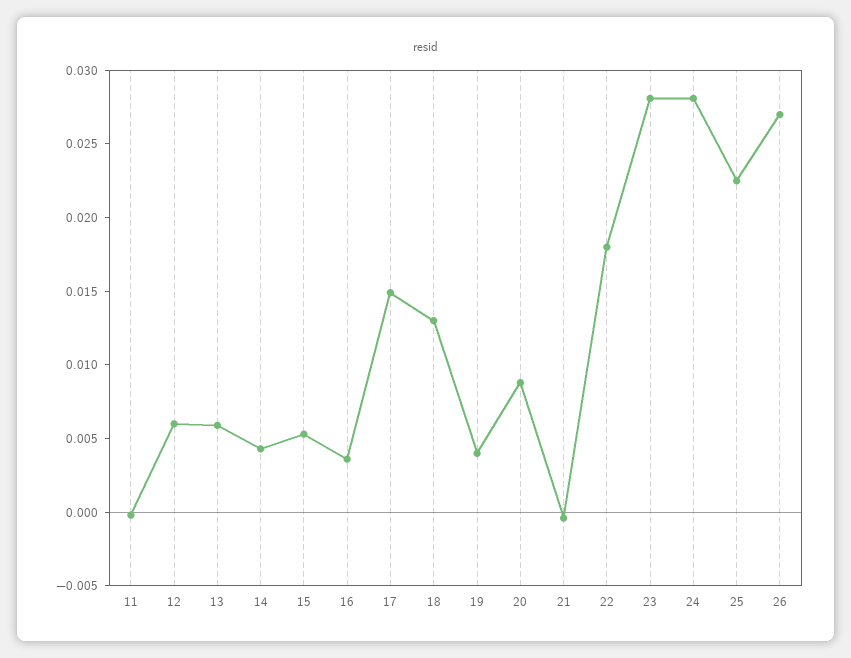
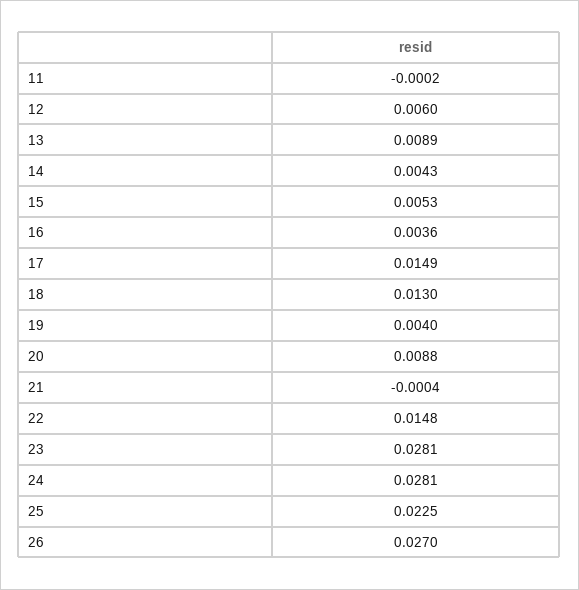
13: 0.006 -> 0.0089
22: 0.018 -> 0.0148

